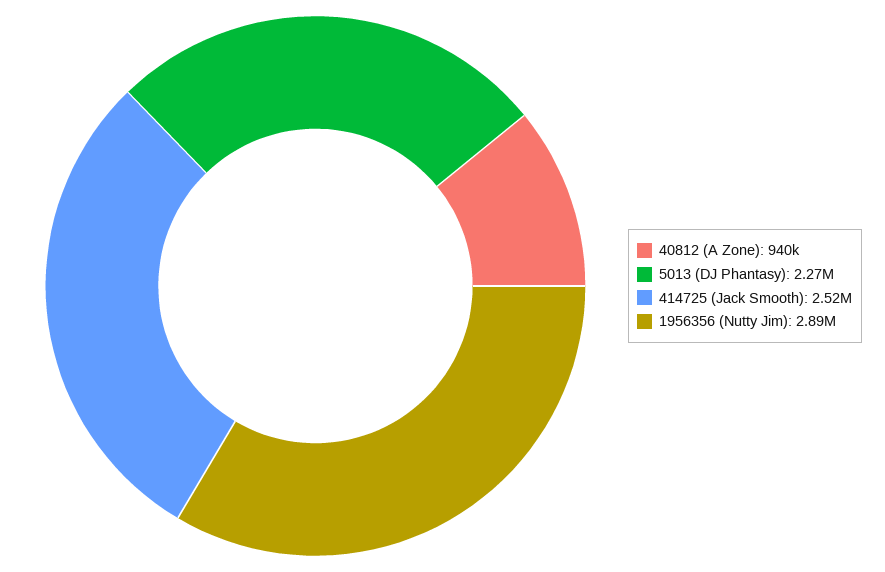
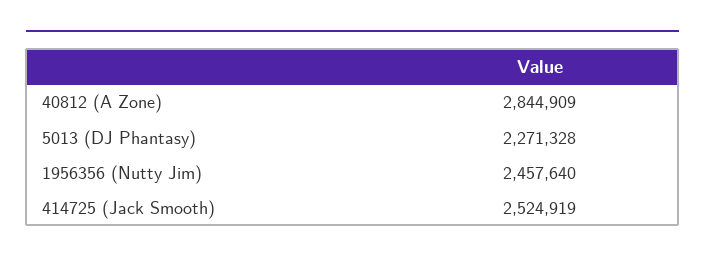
40812 (A Zone): 940000 -> 2844909
1956356 (Nutty Jim): 2890000 -> 2457640

